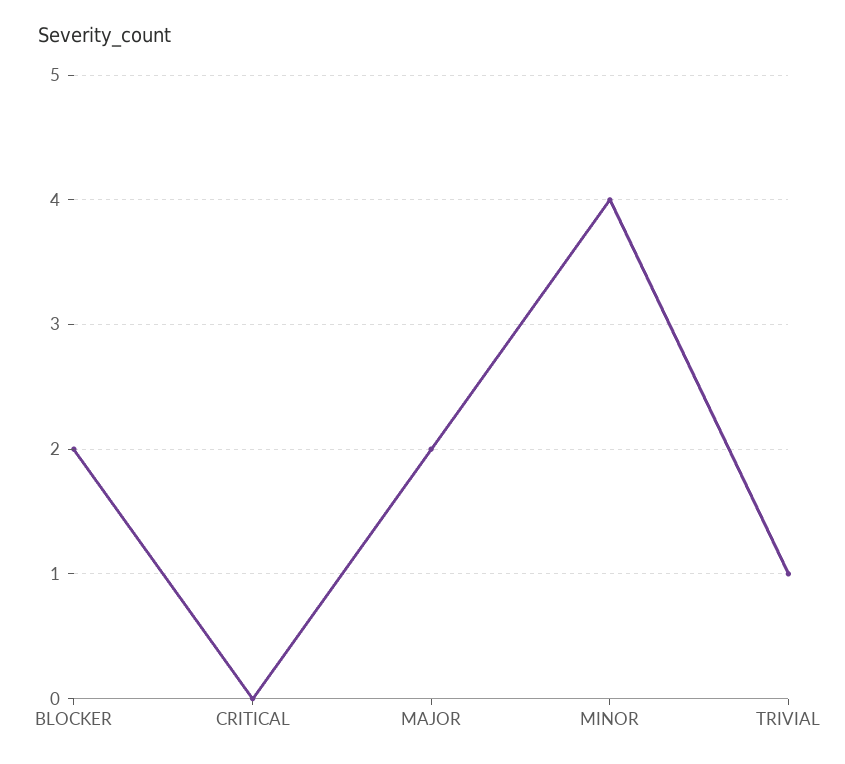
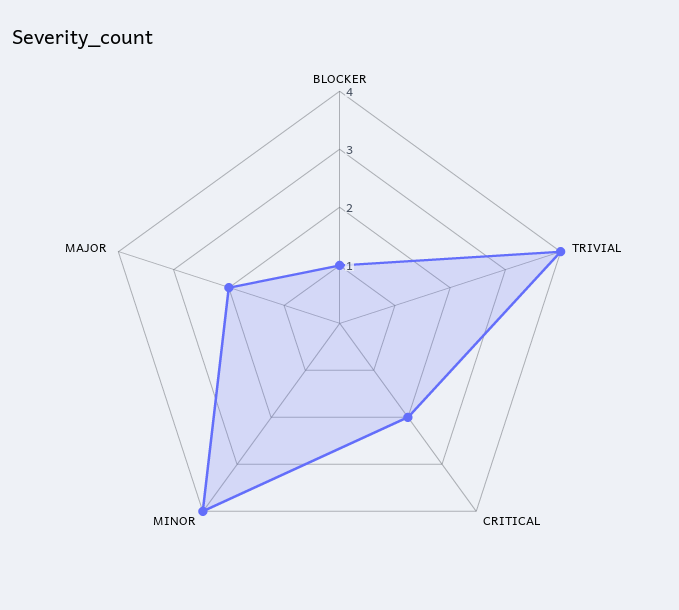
BLOCKER: 2 -> 1
CRITICAL: 0 -> 2
TRIVIAL: 1 -> 4

